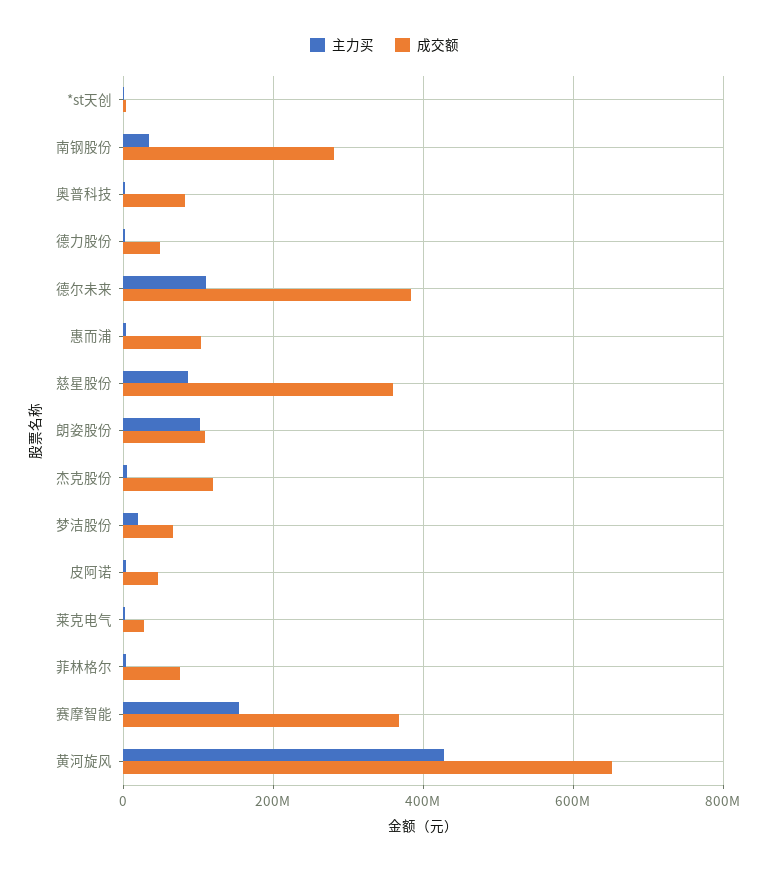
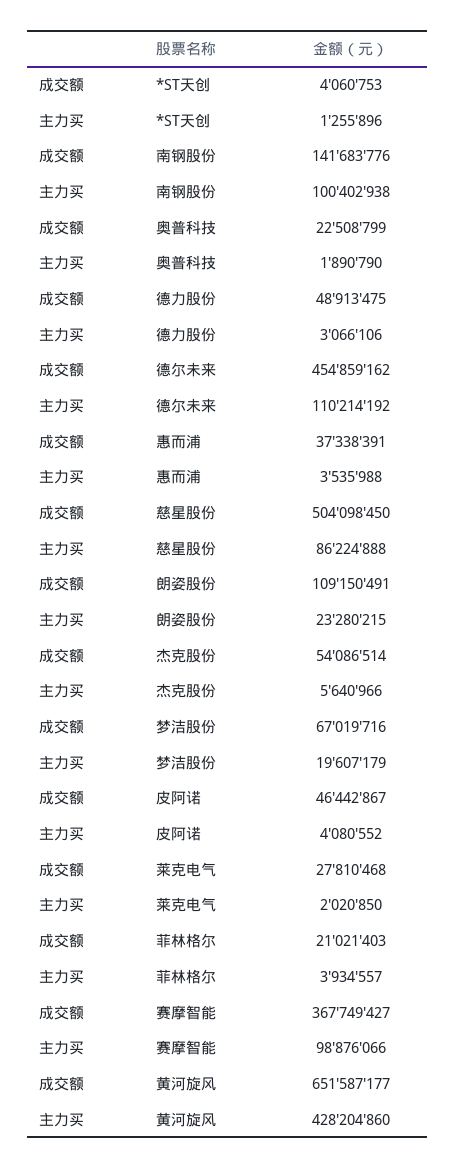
主力买, 南钢股份: 40000000 -> 100402938
成交额, 南钢股份: 280000000 -> 141683776
成交额, 奥普科技: 80000000 -> 22508799
成交额, 德尔未来: 380000000 -> 454859162
成交额, 惠而浦: 100000000 -> 37338391
成交额, 慈星股份: 360000000 -> 504098450
主力买, 朗姿股份: 100000000 -> 23280215
成交额, 杰克股份: 120000000 -> 54086514
成交额, 菲林格尔: 80000000 -> 21021403
主力买, 赛摩智能: 160000000 -> 98876066

